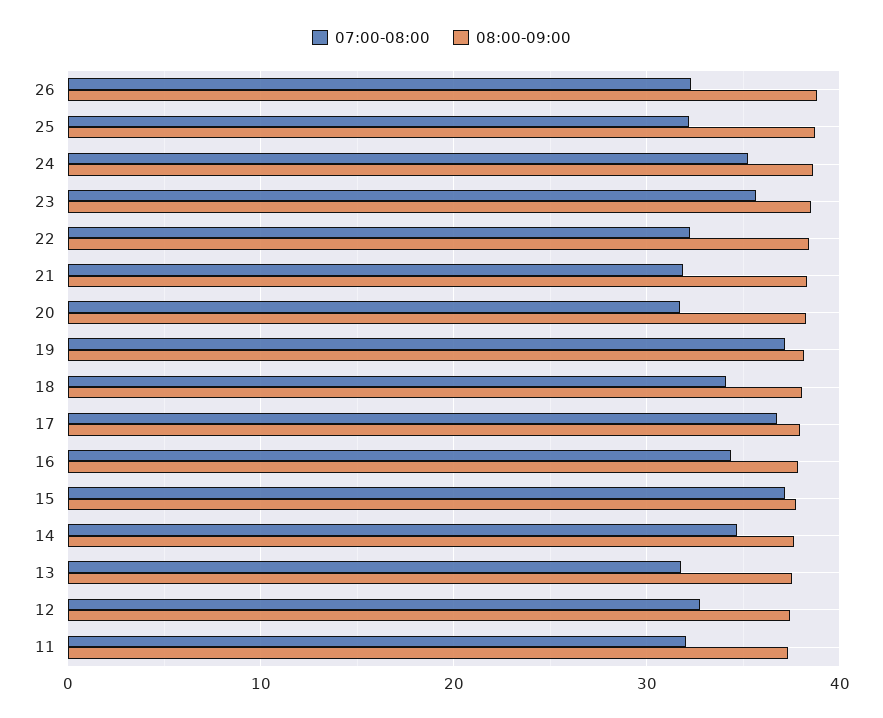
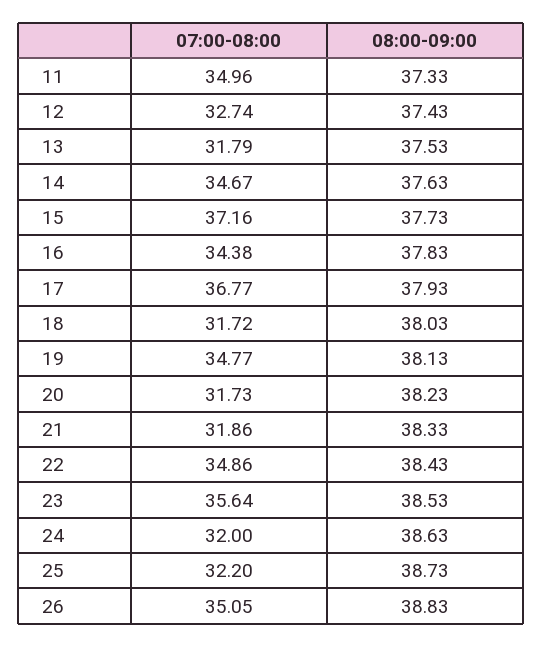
07:00-08:00, 26: 32 -> 35.05
07:00-08:00, 24: 35 -> 32
07:00-08:00, 22: 32 -> 34.86
07:00-08:00, 19: 37 -> 34.77
07:00-08:00, 18: 34 -> 31.72
07:00-08:00, 11: 32 -> 34.96

